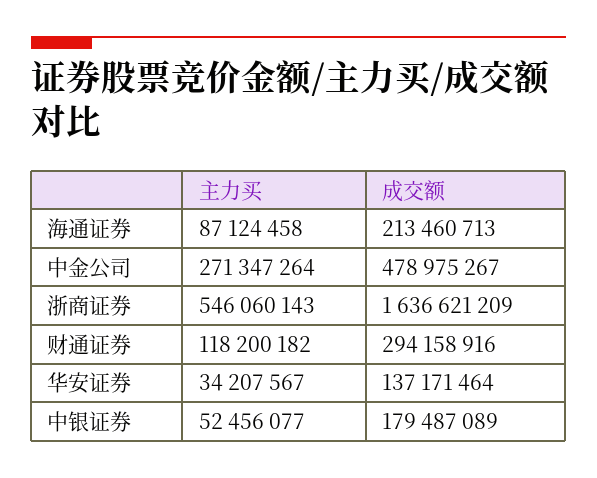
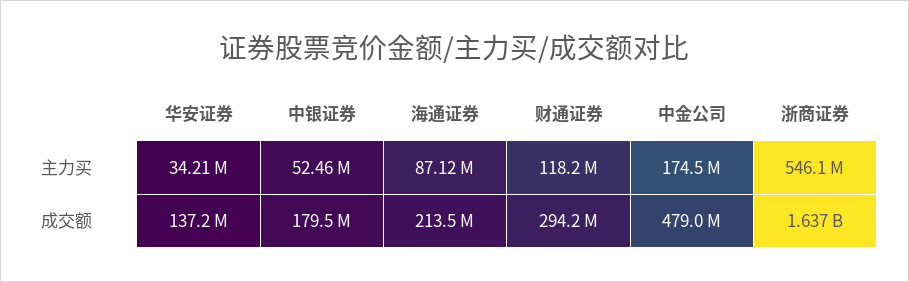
主力买, 中金公司: 271347264 -> 174500000

